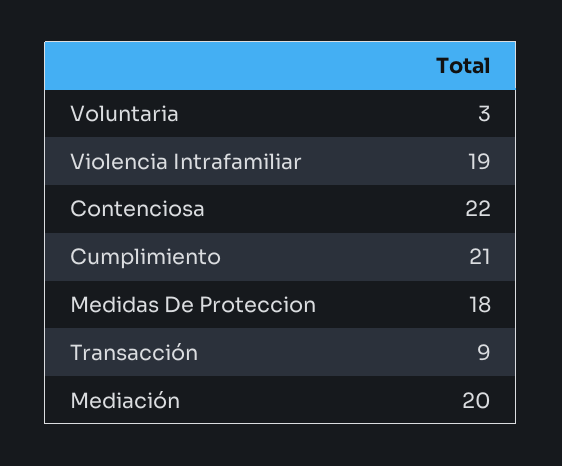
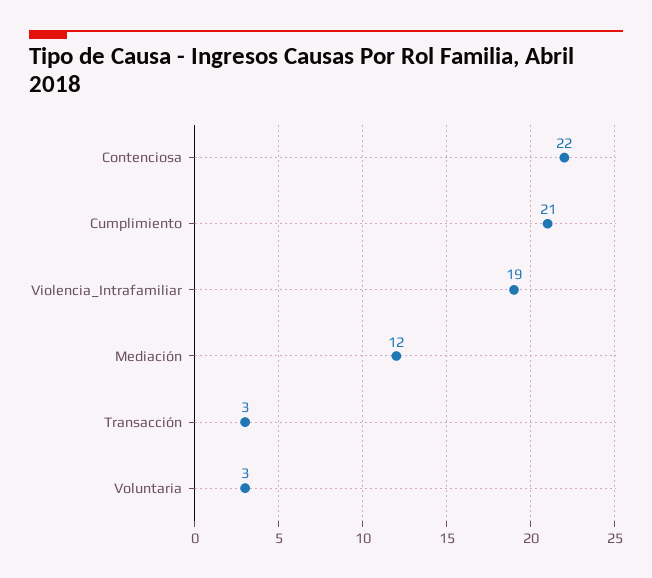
Medidas De Proteccion: 18 -> none
Transacción: 9 -> 3
Mediación: 20 -> 12

